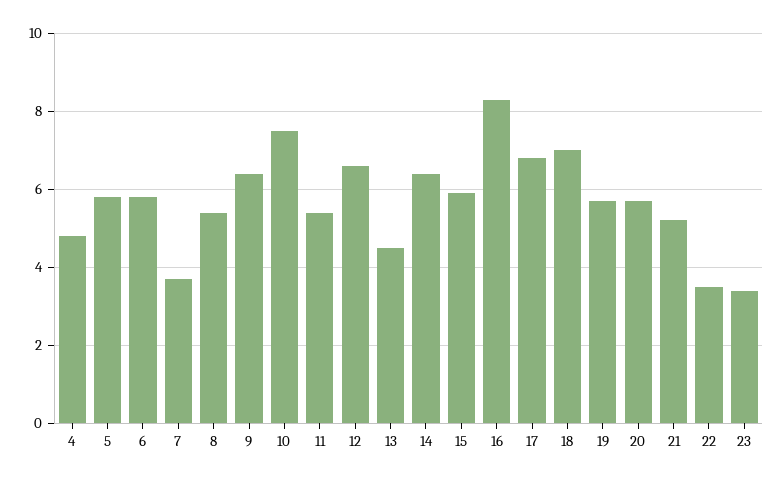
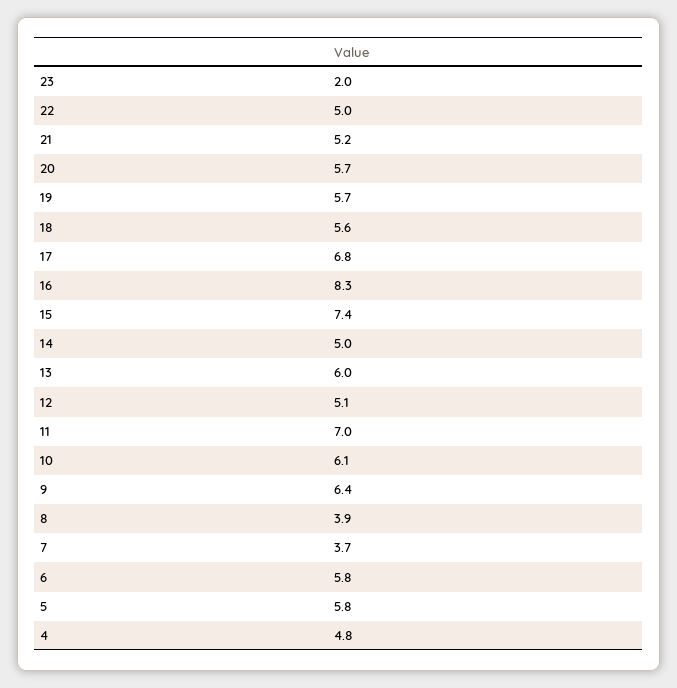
8: 5.5 -> 3.9
10: 7.5 -> 6.1
11: 5.5 -> 7
12: 6.5 -> 5.1
13: 4.5 -> 6
14: 6.5 -> 5
15: 6 -> 7.4
18: 7 -> 5.6
22: 3.5 -> 5
23: 3.5 -> 2

